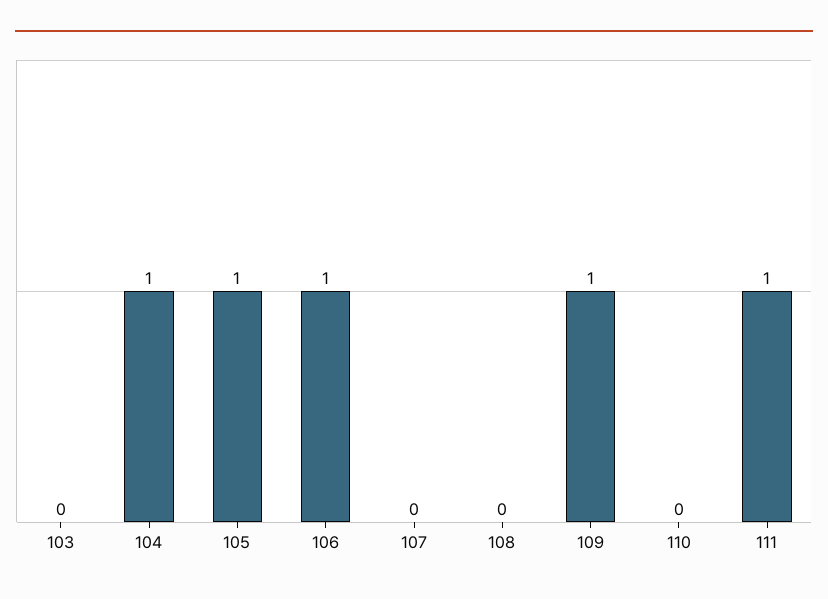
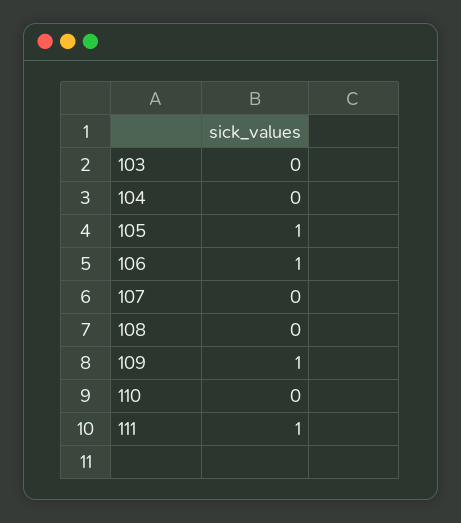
104: 1 -> 0

